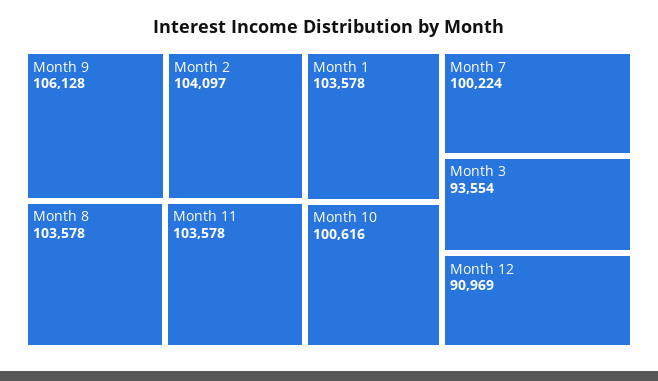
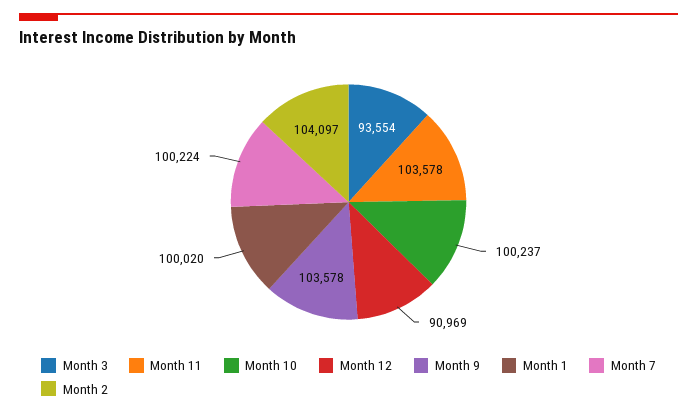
Month 9: 106128 -> 103578
Month 8: 103578 -> none
Month 1: 103578 -> 100020
Month 10: 100616 -> 100237

